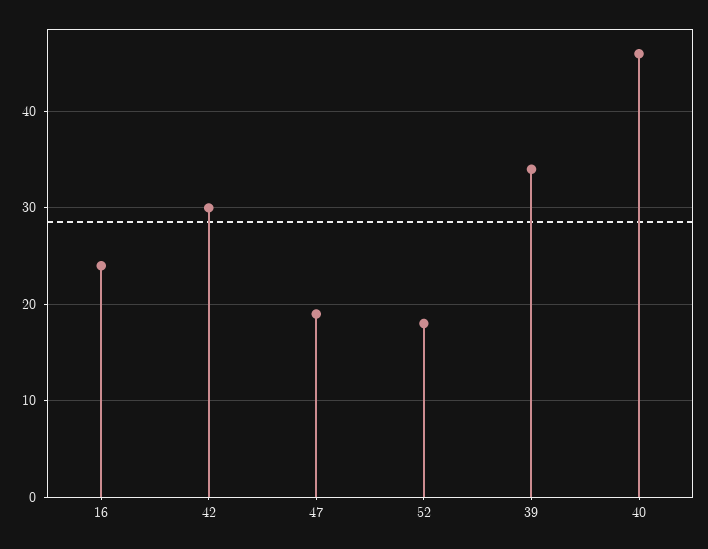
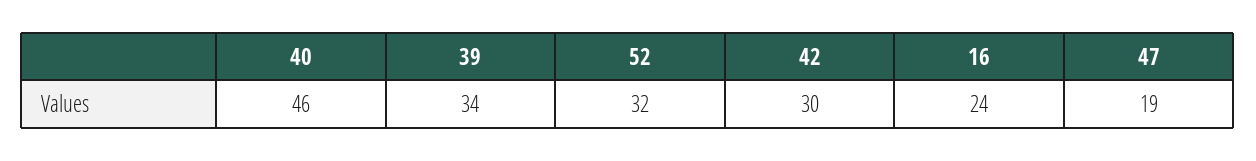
52: 18 -> 32

